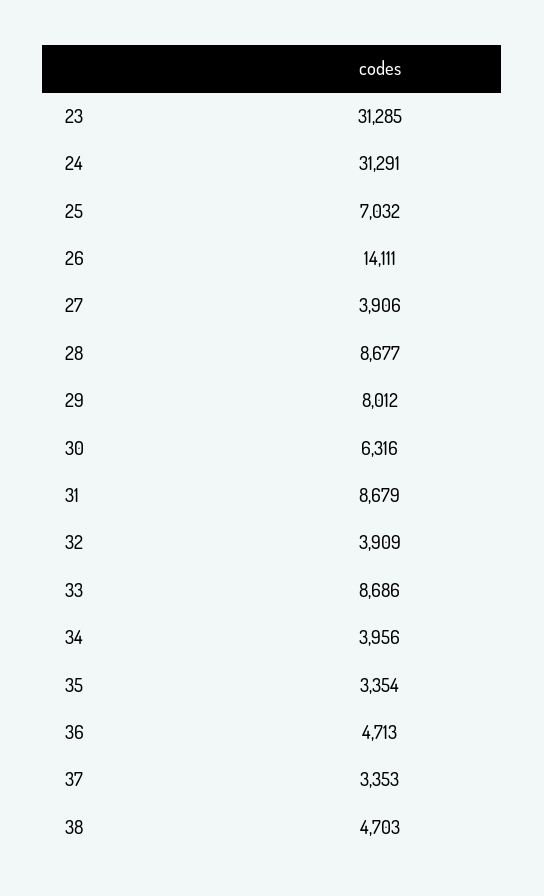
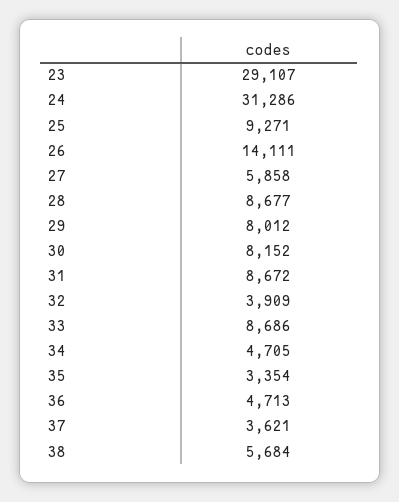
23: 31285 -> 29107
24: 31291 -> 31286
25: 7032 -> 9271
27: 3906 -> 5858
30: 6316 -> 8152
31: 8679 -> 8672
34: 3956 -> 4705
37: 3353 -> 3621
38: 4703 -> 5684

